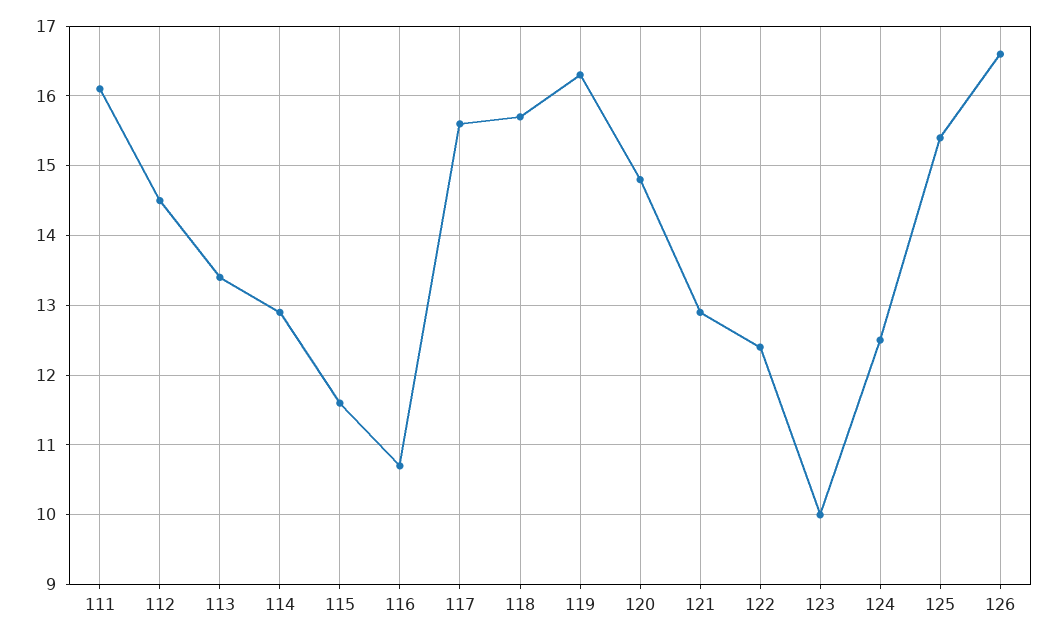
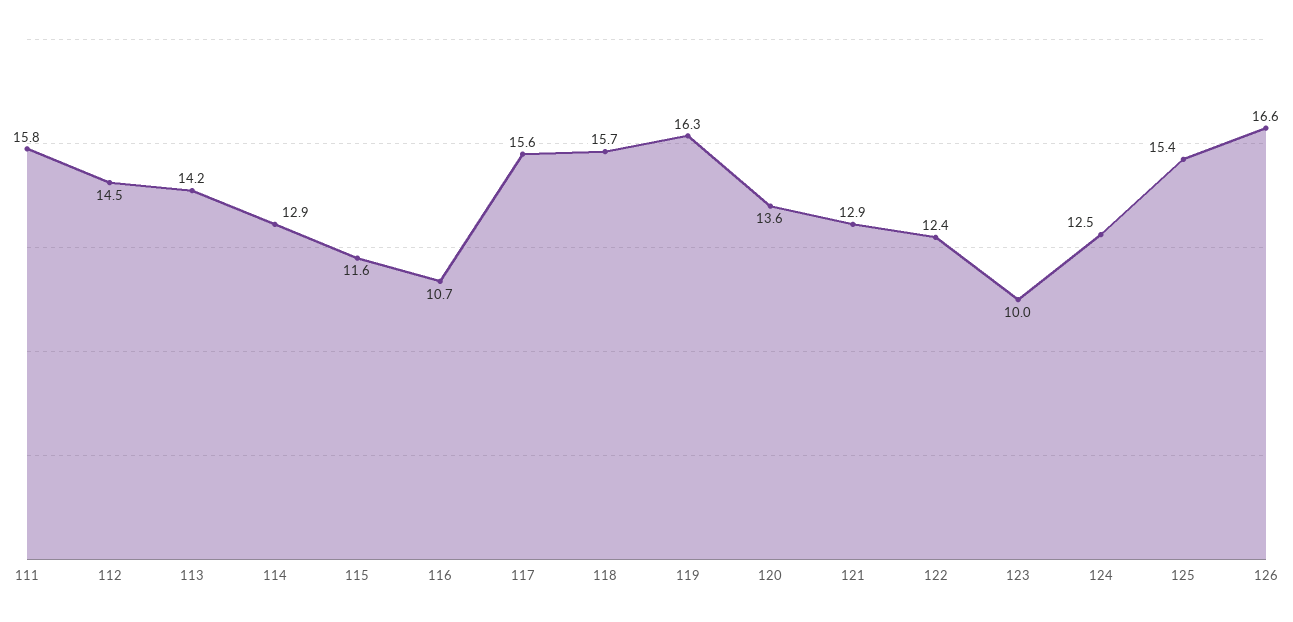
111: 16.1 -> 15.8
113: 13.4 -> 14.2
120: 14.8 -> 13.6

